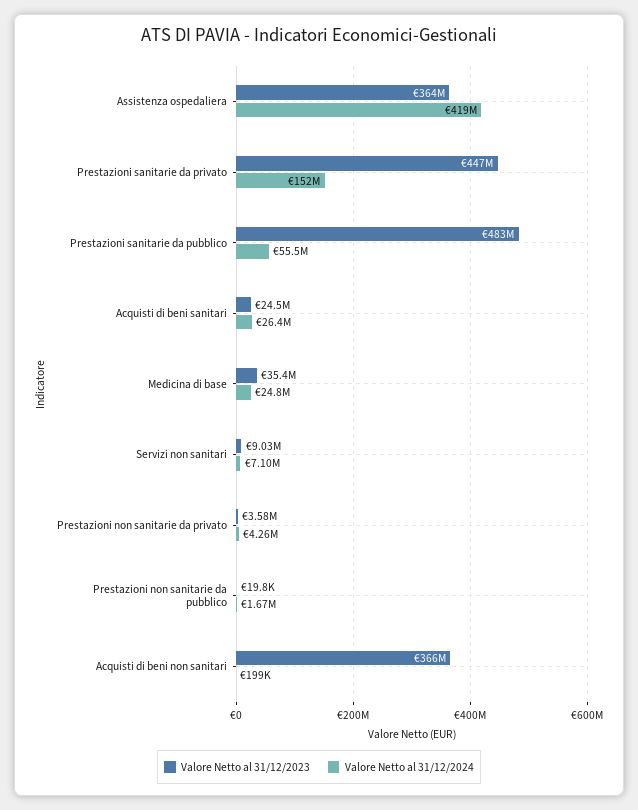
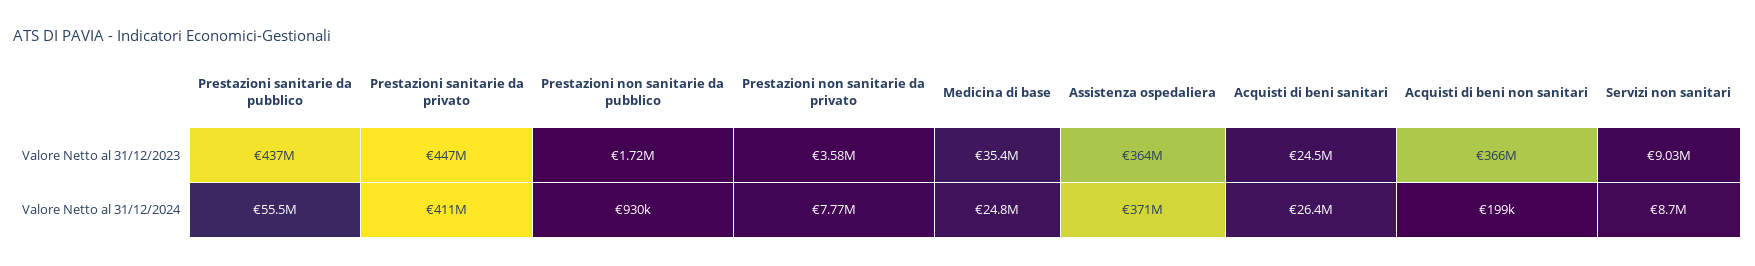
Valore Netto al 31/12/2024, Assistenza ospedaliera: 419000000 -> 371000000
Valore Netto al 31/12/2024, Prestazioni sanitarie da privato: 152000000 -> 411000000
Valore Netto al 31/12/2023, Prestazioni sanitarie da pubblico: 483000000 -> 437000000
Valore Netto al 31/12/2024, Servizi non sanitari: 7100000 -> 8700000
Valore Netto al 31/12/2024, Prestazioni non sanitarie da privato: 4260000 -> 7770000
Valore Netto al 31/12/2023, Prestazioni non sanitarie da pubblico: 19800 -> 1720000
Valore Netto al 31/12/2024, Prestazioni non sanitarie da pubblico: 1670000 -> 930000

